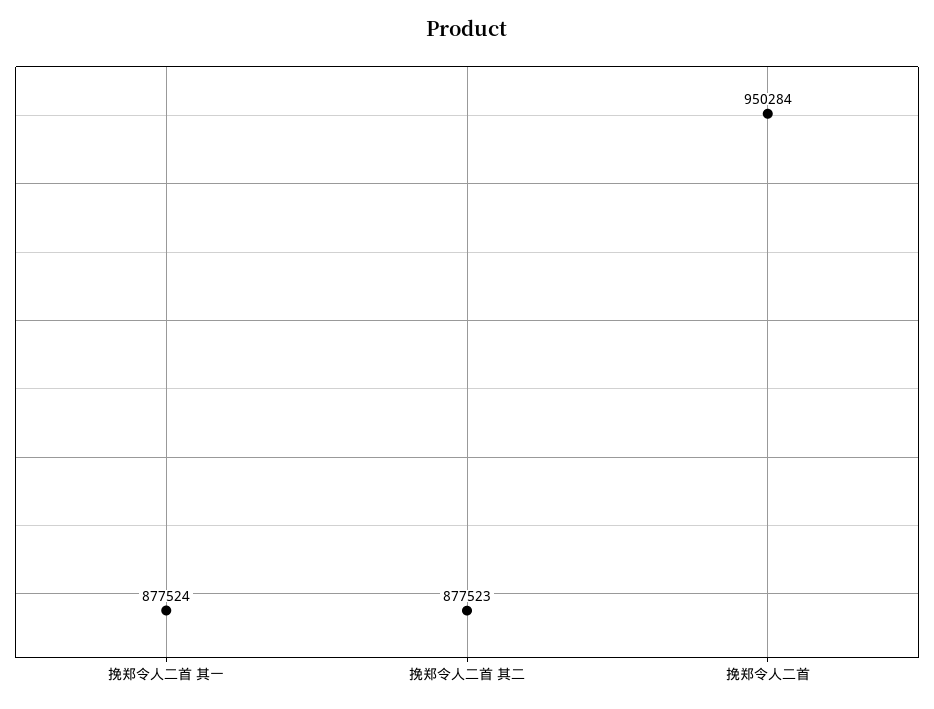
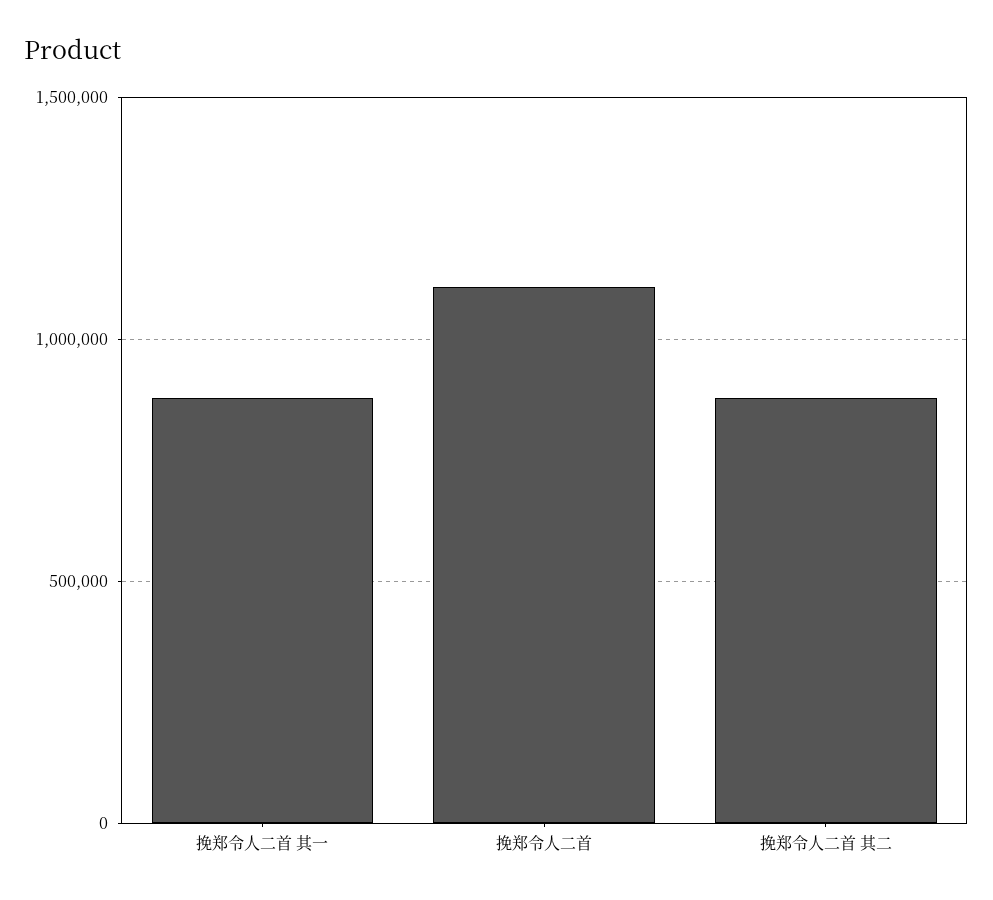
挽郑令人二首: 950284 -> 1100000

